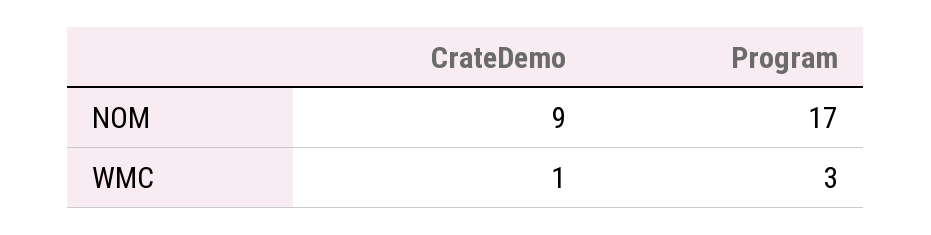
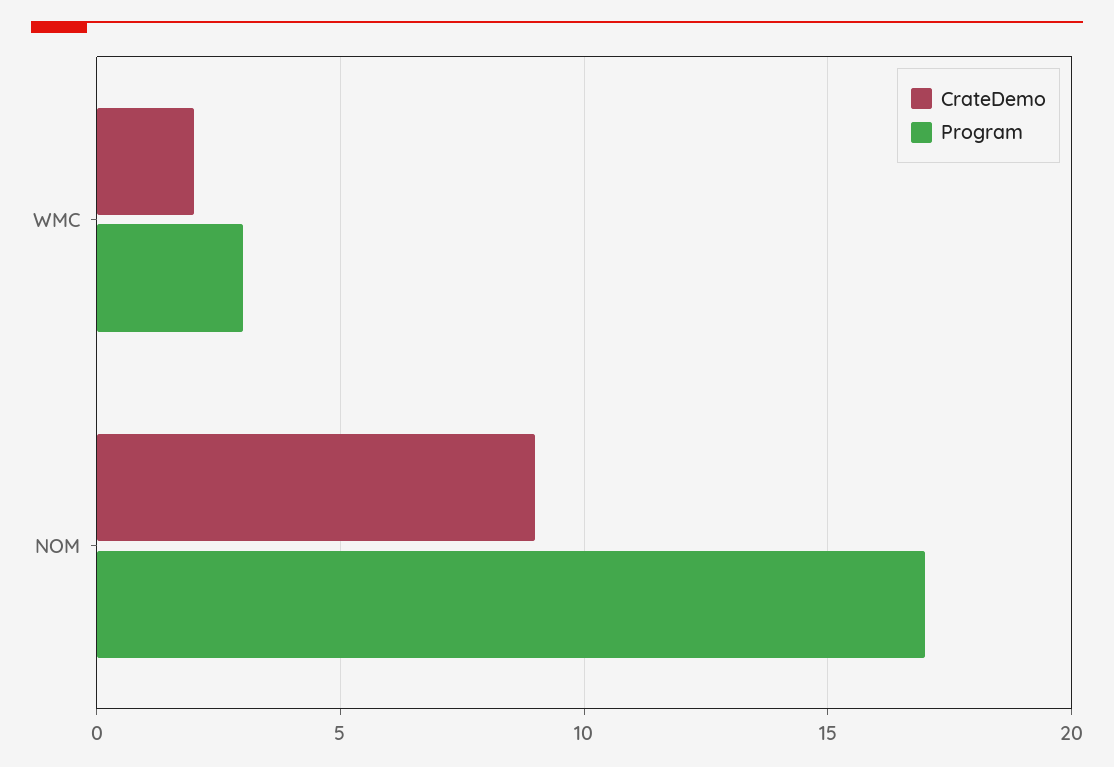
CrateDemo, WMC: 1 -> 2

